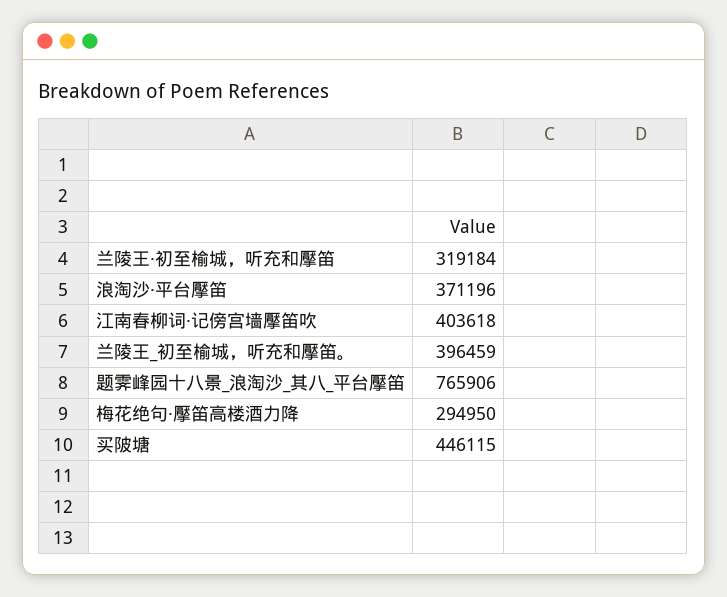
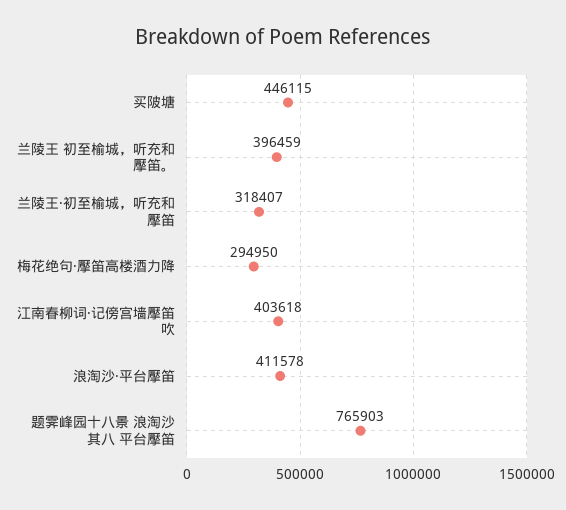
兰陵王·初至榆城，听充和擪笛: 319184 -> 318407
浪淘沙·平台擪笛: 371196 -> 411578
题霁峰园十八景_浪淘沙_其八_平台擪笛: 765906 -> 765903

